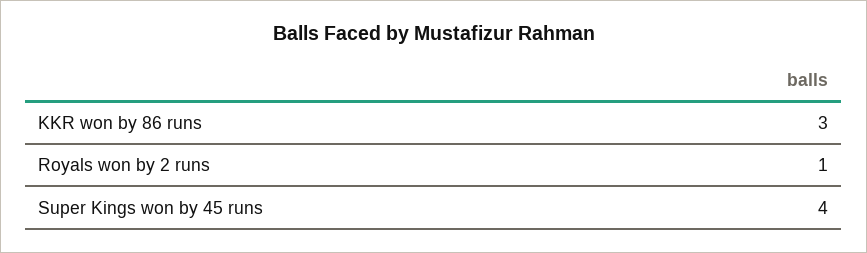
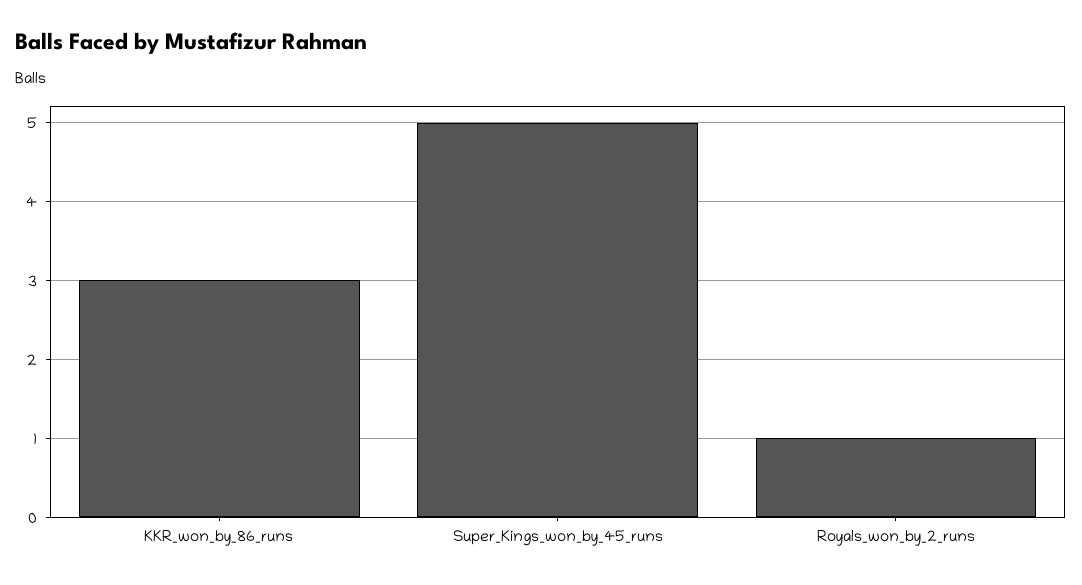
Super Kings won by 45 runs: 4 -> 5

